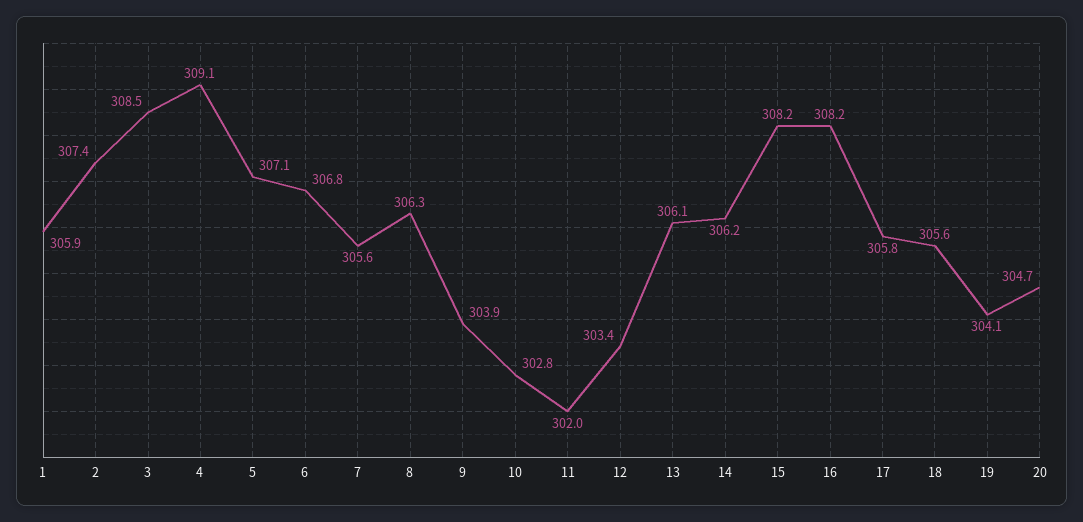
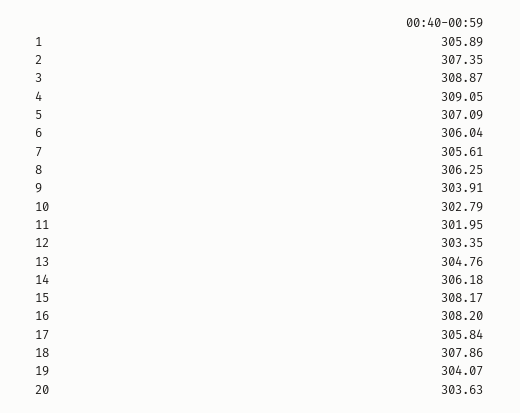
3: 308.5 -> 308.87
6: 306.8 -> 306.04
13: 306.1 -> 304.76
18: 305.6 -> 307.86
20: 304.7 -> 303.63

